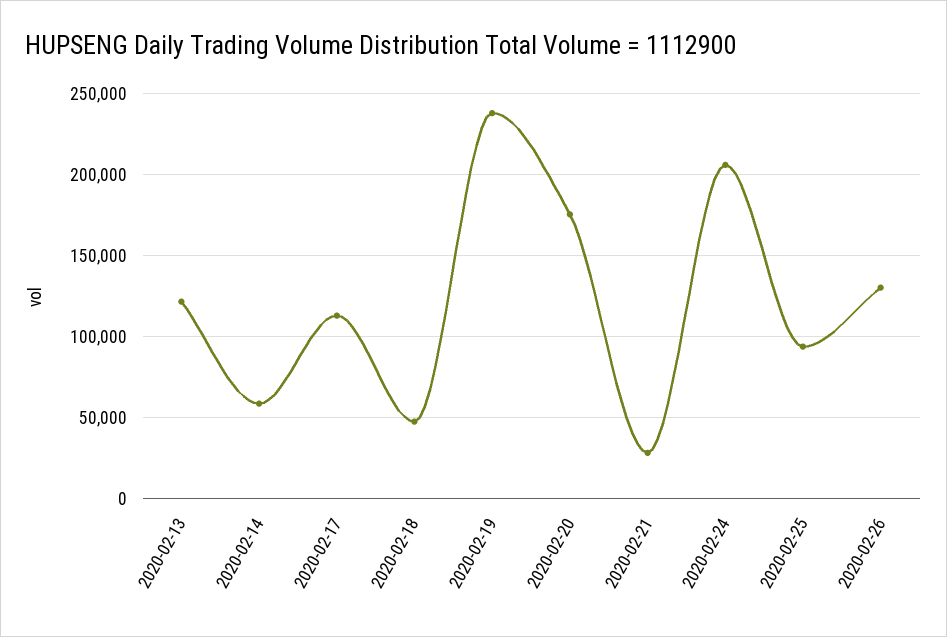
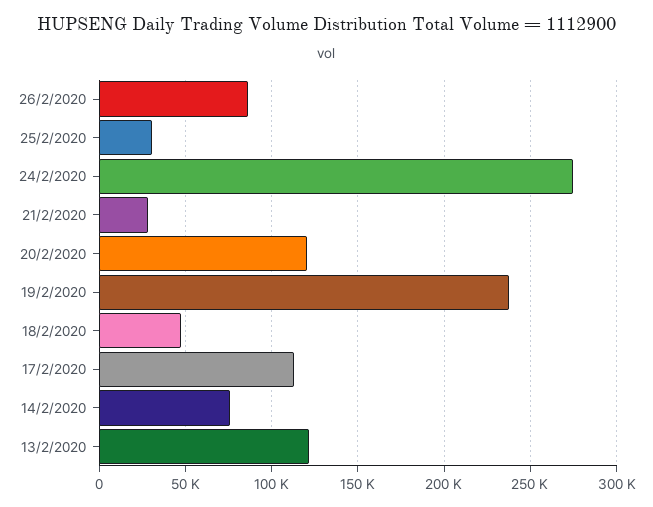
2020-02-14: 60000 -> 75000
2020-02-20: 175000 -> 120000
2020-02-24: 205000 -> 275000
2020-02-25: 95000 -> 30000
2020-02-26: 130000 -> 85000

